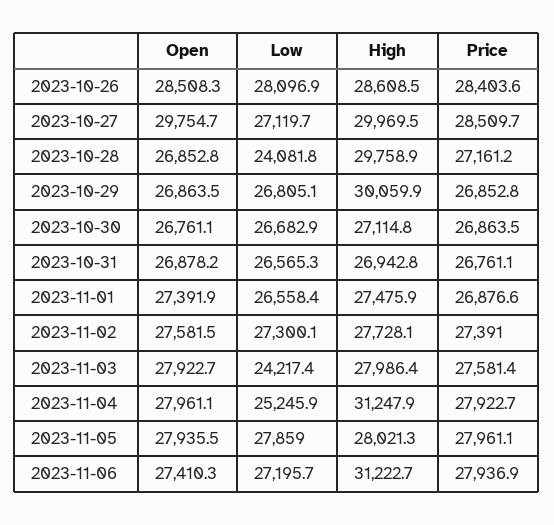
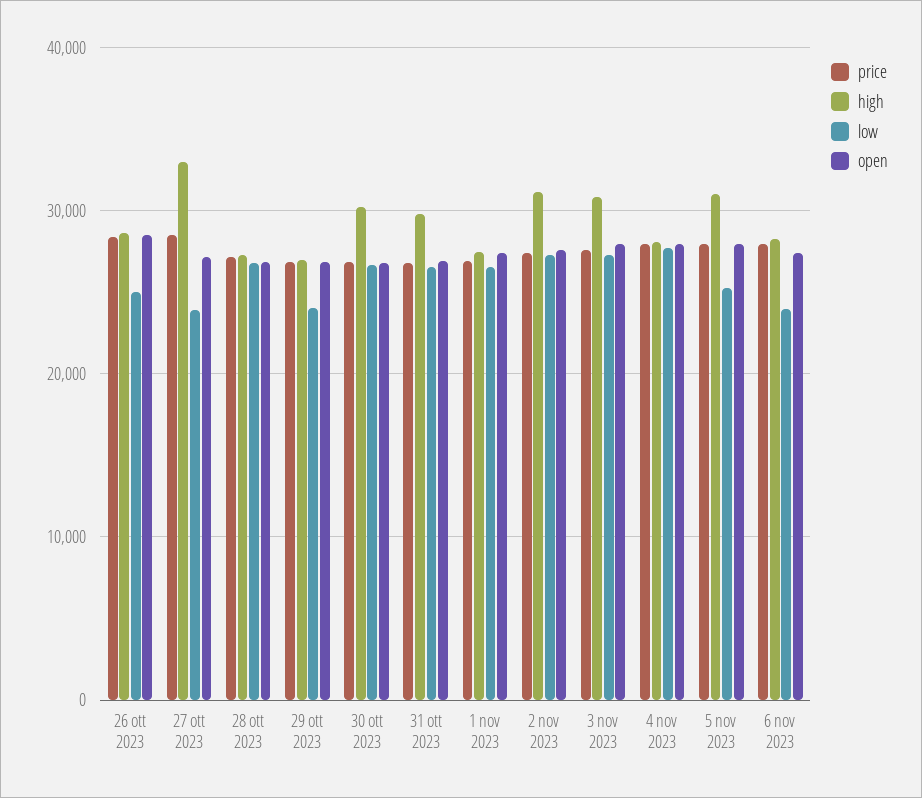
Low, 2023-10-26: 28096.9 -> 25000
Open, 2023-10-27: 29754.7 -> 27000
Low, 2023-10-27: 27119.7 -> 24000
High, 2023-10-27: 29969.5 -> 33000
Low, 2023-10-28: 24081.8 -> 27000
High, 2023-10-28: 29758.9 -> 27000
Low, 2023-10-29: 26805.1 -> 24000
High, 2023-10-29: 30059.9 -> 27000
High, 2023-10-30: 27114.8 -> 30000
High, 2023-10-31: 26942.8 -> 30000
High, 2023-11-02: 27728.1 -> 31000
Low, 2023-11-03: 24217.4 -> 27000
High, 2023-11-03: 27986.4 -> 31000
Low, 2023-11-04: 25245.9 -> 28000
High, 2023-11-04: 31247.9 -> 28000
Low, 2023-11-05: 27859 -> 25000
High, 2023-11-05: 28021.3 -> 31000
Low, 2023-11-06: 27195.7 -> 24000
High, 2023-11-06: 31222.7 -> 28000

